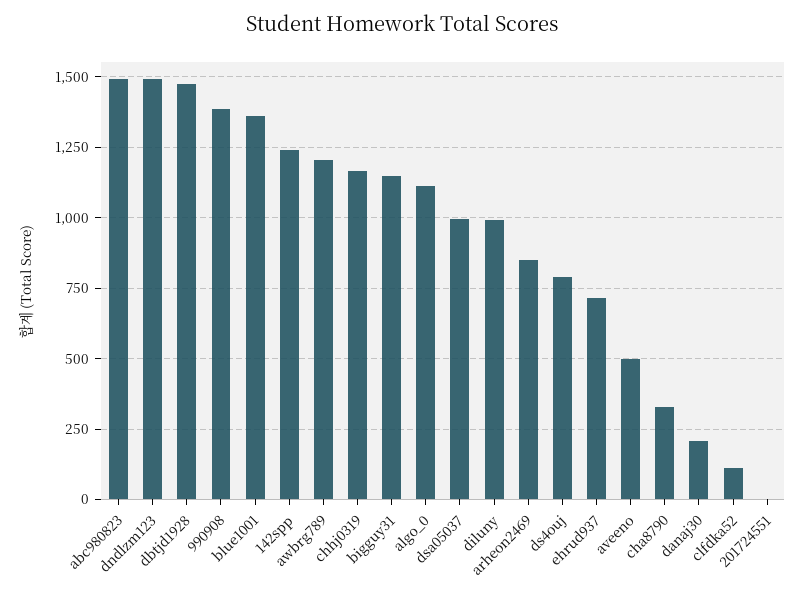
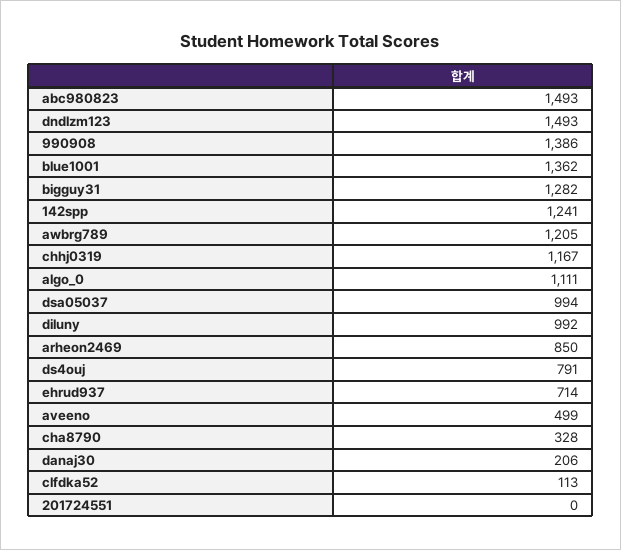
dbtjd1928: 1475 -> none
bigguy31: 1150 -> 1282

